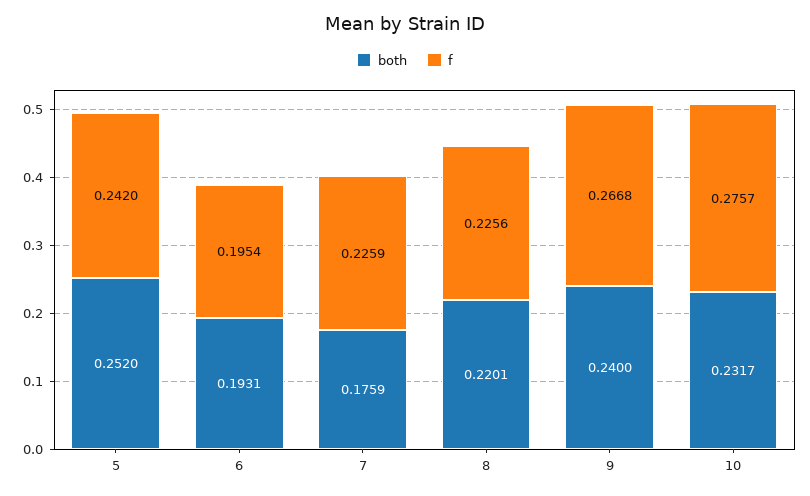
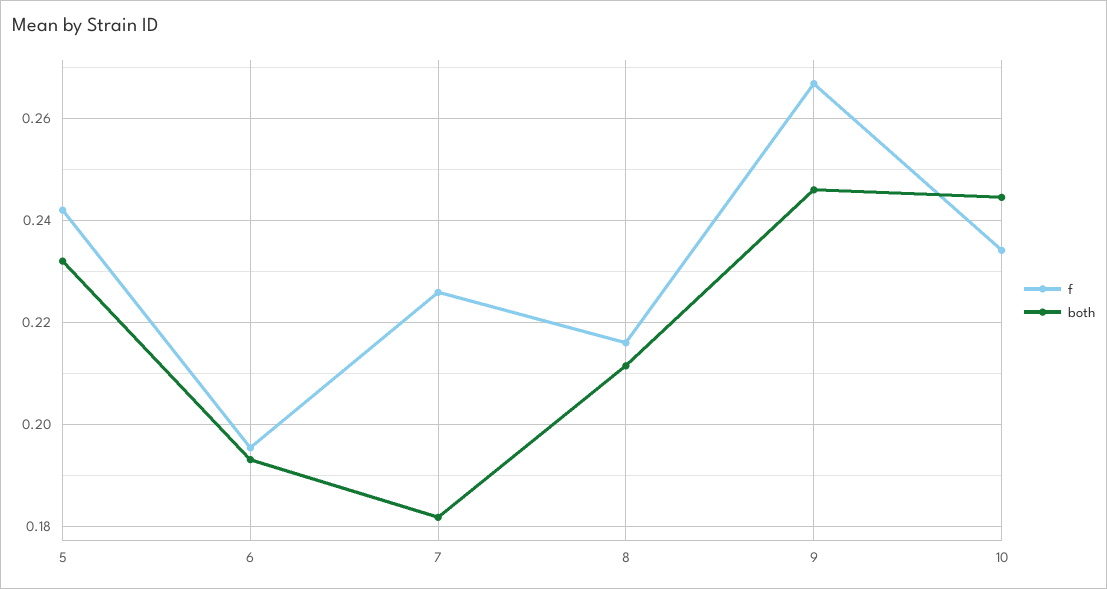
both, 5: 0.252 -> 0.232
both, 7: 0.1759 -> 0.182
both, 8: 0.2201 -> 0.212
f, 8: 0.2256 -> 0.216
both, 9: 0.24 -> 0.246
both, 10: 0.2317 -> 0.244
f, 10: 0.2757 -> 0.234

